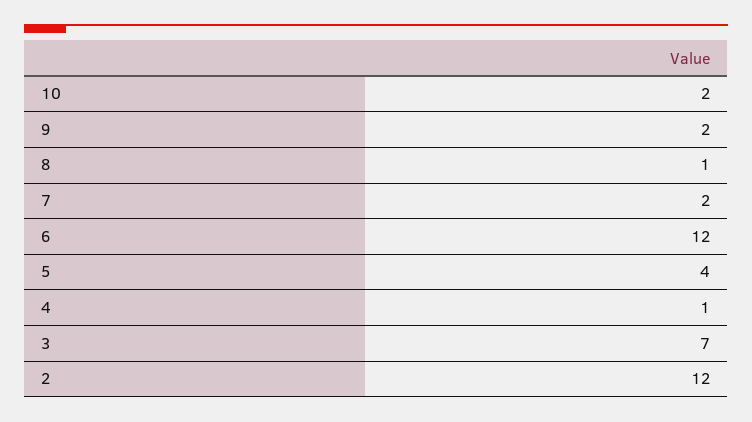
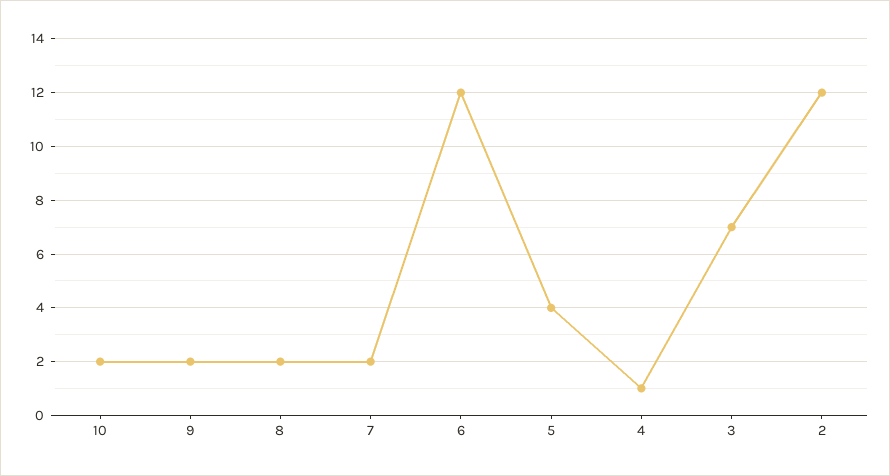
8: 1 -> 2

